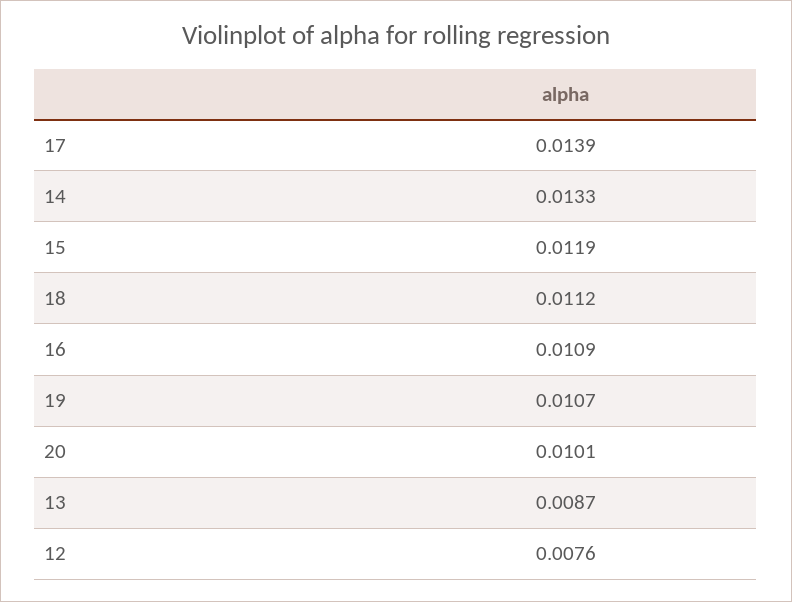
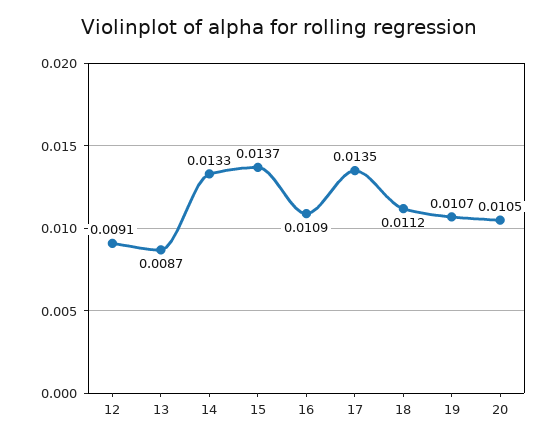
17: 0.0139 -> 0.0135
15: 0.0119 -> 0.0137
20: 0.0101 -> 0.0105
12: 0.0076 -> 0.0091

